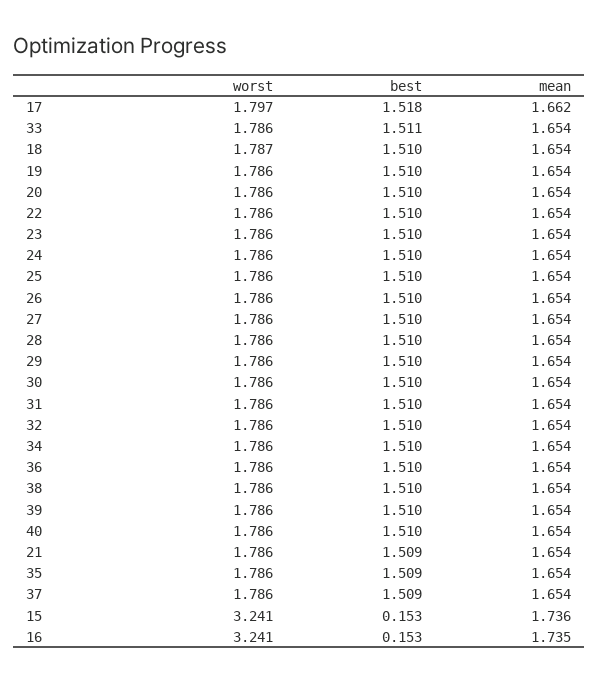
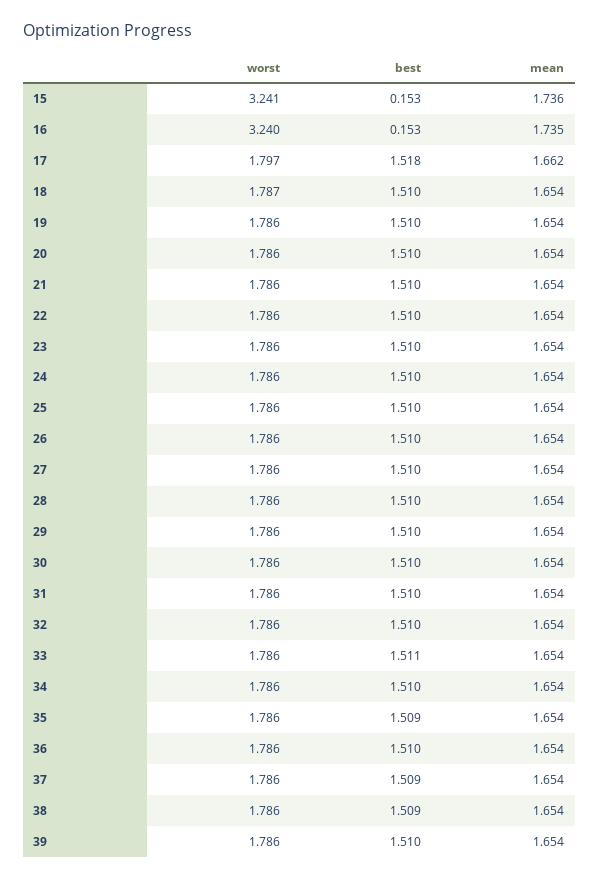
best, 38: 1.51 -> 1.509
worst, 40: 1.786 -> none
best, 40: 1.51 -> none
mean, 40: 1.654 -> none
best, 21: 1.509 -> 1.51
worst, 16: 3.241 -> 3.24

